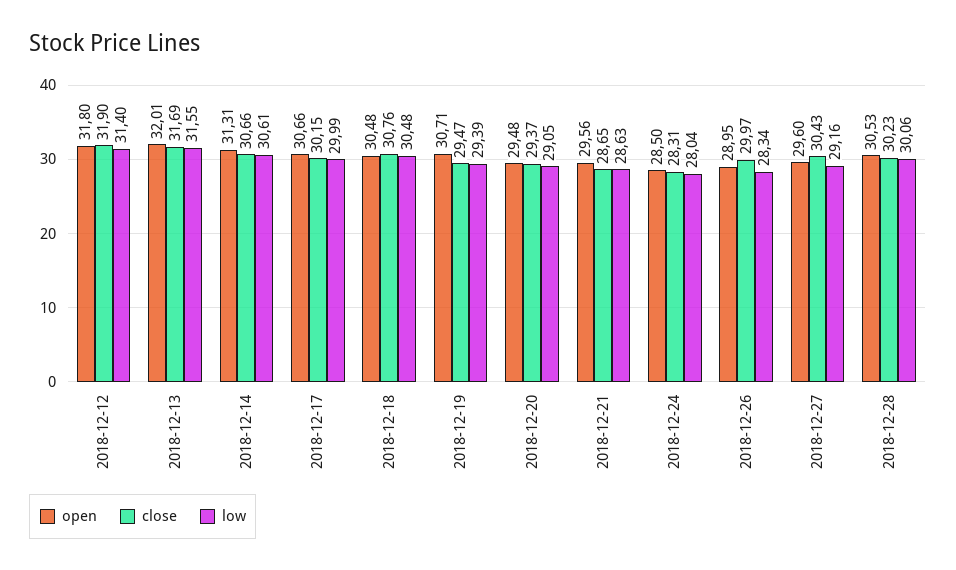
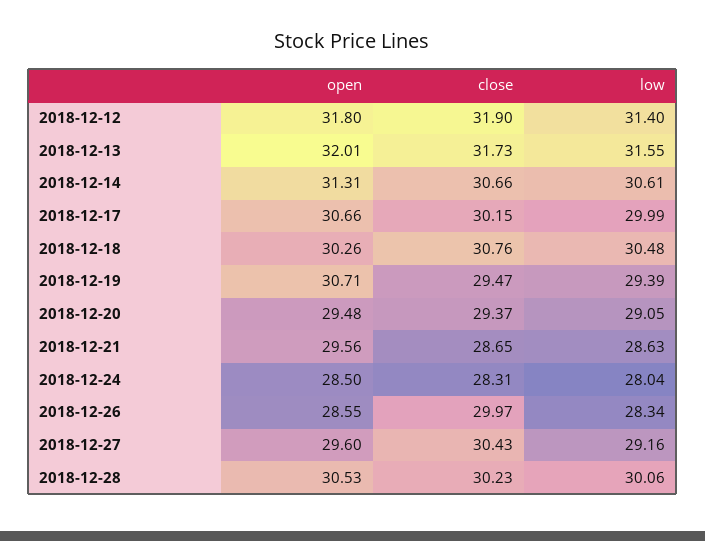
close, 2018-12-13: 31.69 -> 31.73
open, 2018-12-18: 30.48 -> 30.26
open, 2018-12-26: 28.95 -> 28.55

